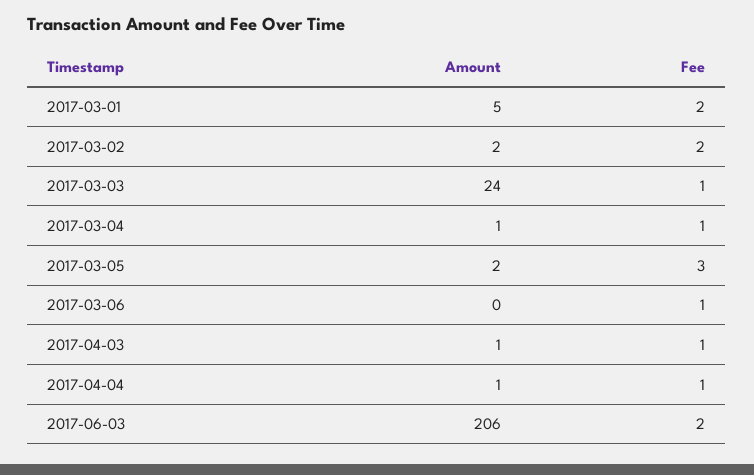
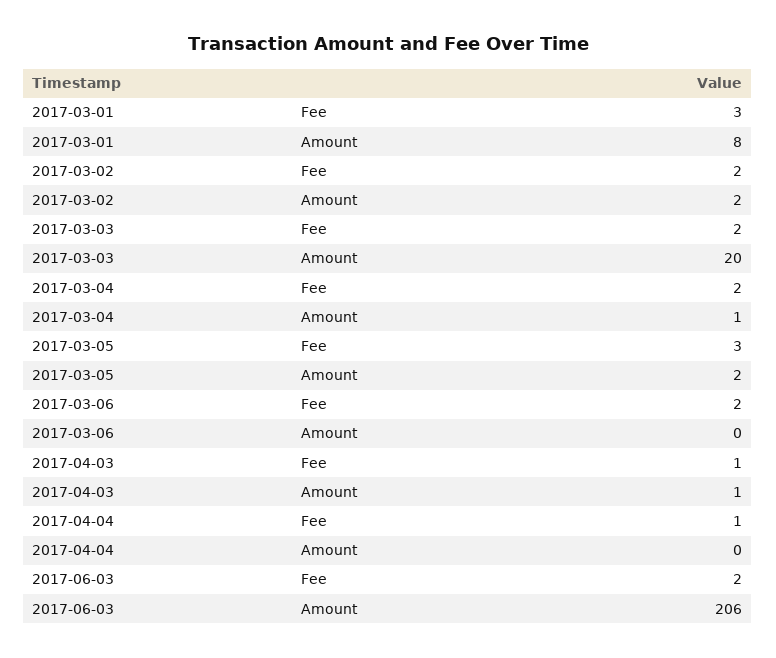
Amount, 2017-03-01: 5 -> 8
Fee, 2017-03-01: 2 -> 3
Amount, 2017-03-03: 24 -> 20
Fee, 2017-03-03: 1 -> 2
Fee, 2017-03-04: 1 -> 2
Fee, 2017-03-06: 1 -> 2
Amount, 2017-04-04: 1 -> 0

